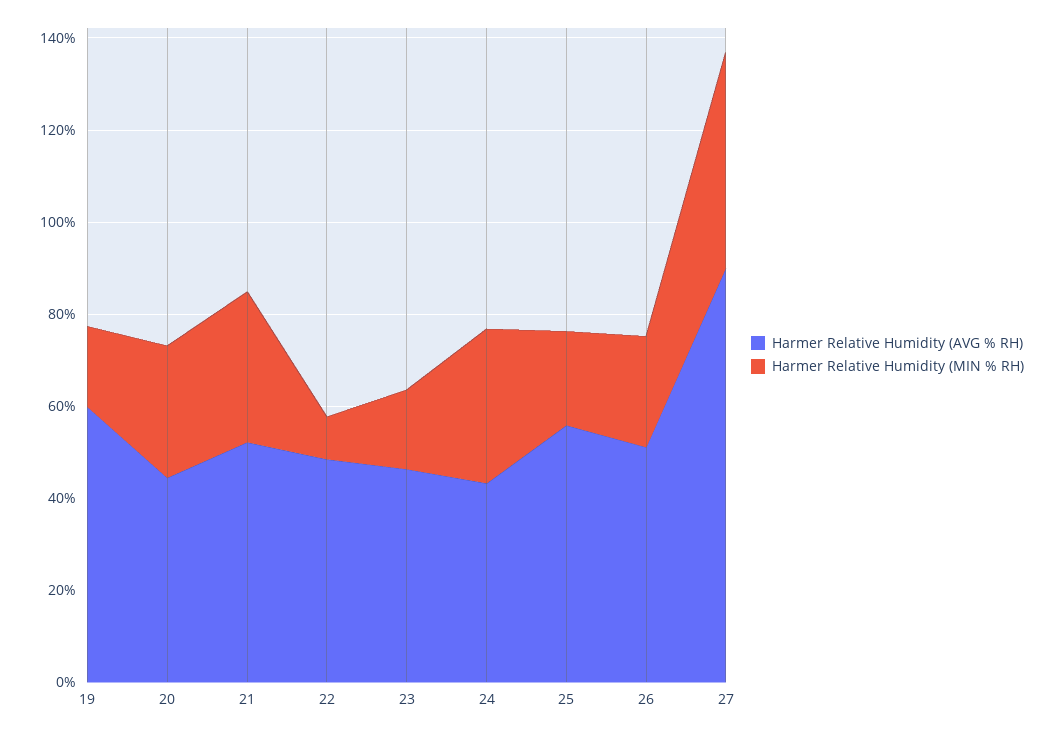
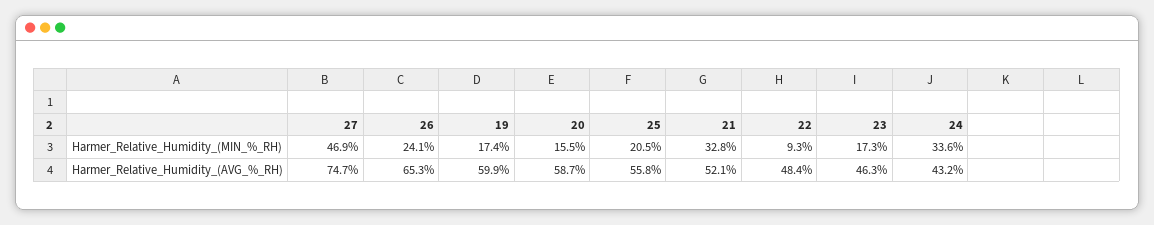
Harmer Relative Humidity (AVG % RH), 20: 45 -> 58.7
Harmer Relative Humidity (MIN % RH), 20: 30 -> 15.5
Harmer Relative Humidity (AVG % RH), 26: 50 -> 65.3
Harmer Relative Humidity (AVG % RH), 27: 90 -> 74.7

